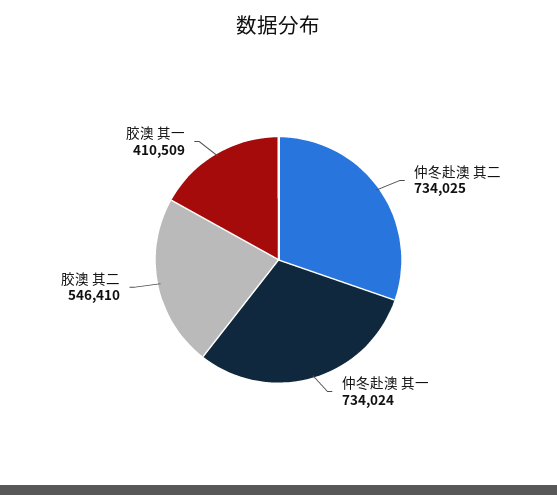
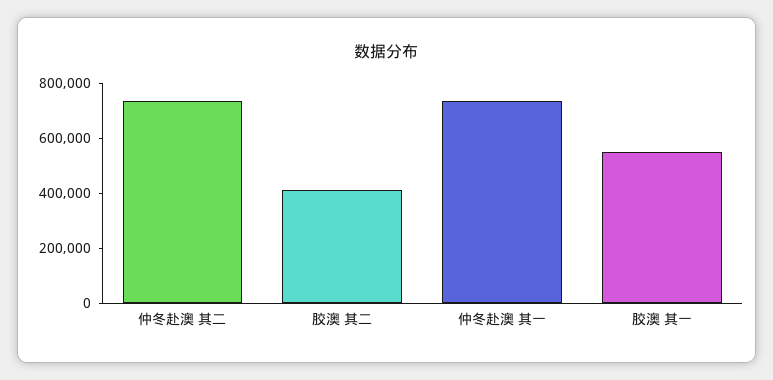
胶澳 其二: 546410 -> 400000
胶澳 其一: 410509 -> 550000

